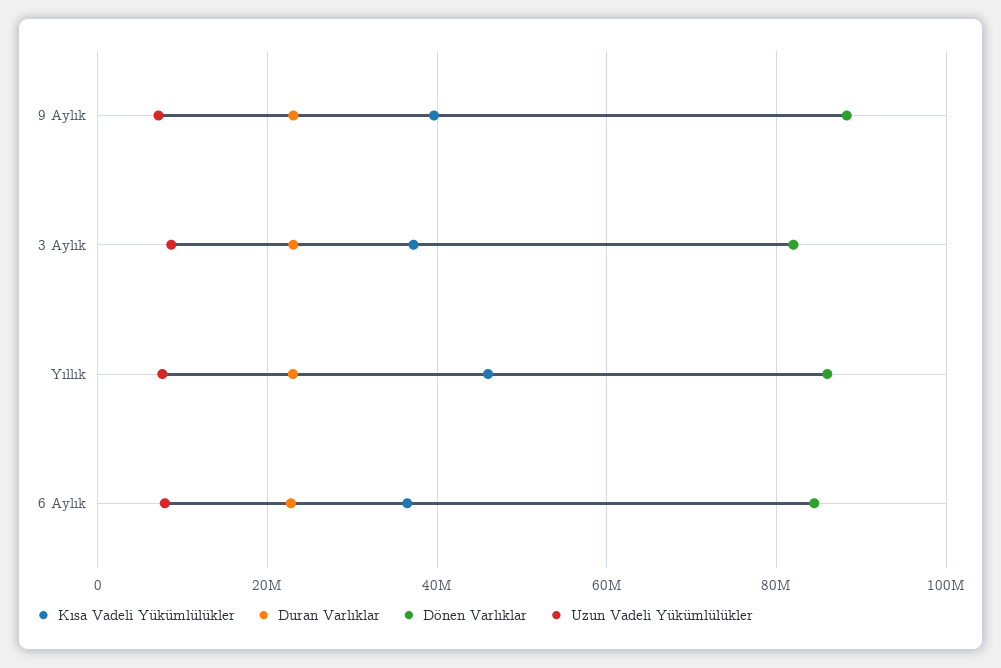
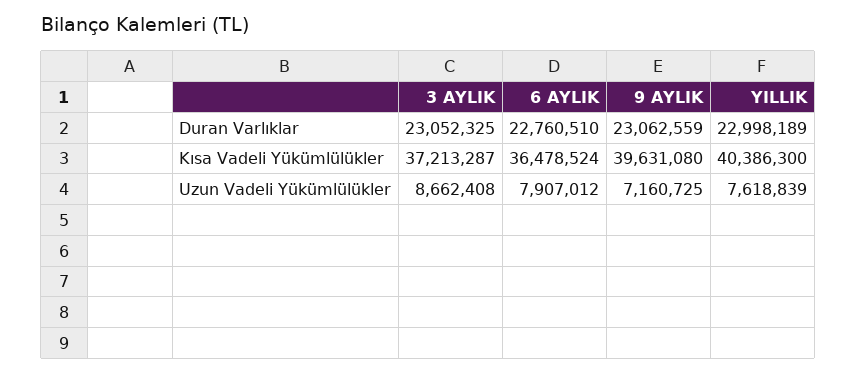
Dönen Varlıklar, 9 Aylık: 88000000 -> none
Dönen Varlıklar, 3 Aylık: 82000000 -> none
Kısa Vadeli Yükümlülükler, Yıllık: 46000000 -> 40386300
Dönen Varlıklar, Yıllık: 86000000 -> none
Dönen Varlıklar, 6 Aylık: 84000000 -> none

